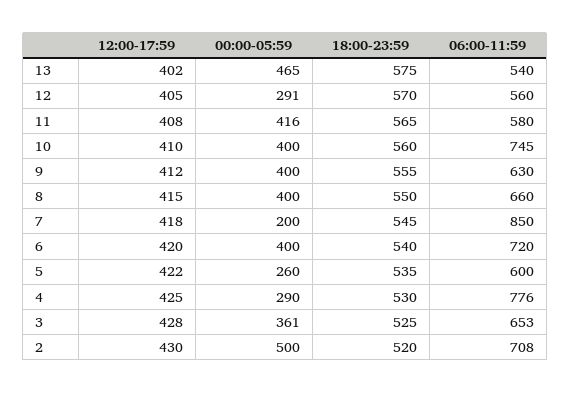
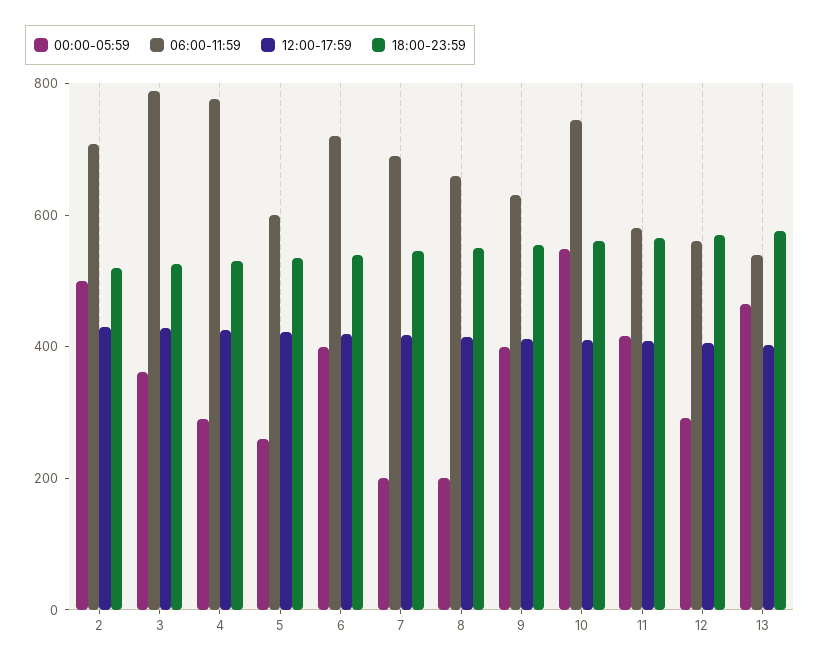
00:00-05:59, 10: 400 -> 550
00:00-05:59, 8: 400 -> 200
06:00-11:59, 7: 850 -> 700
06:00-11:59, 3: 653 -> 800

